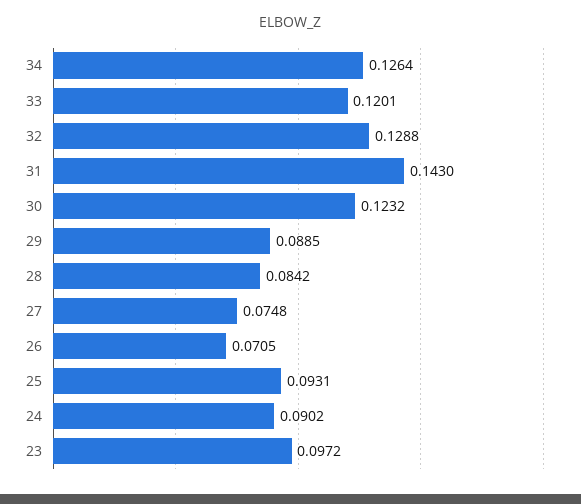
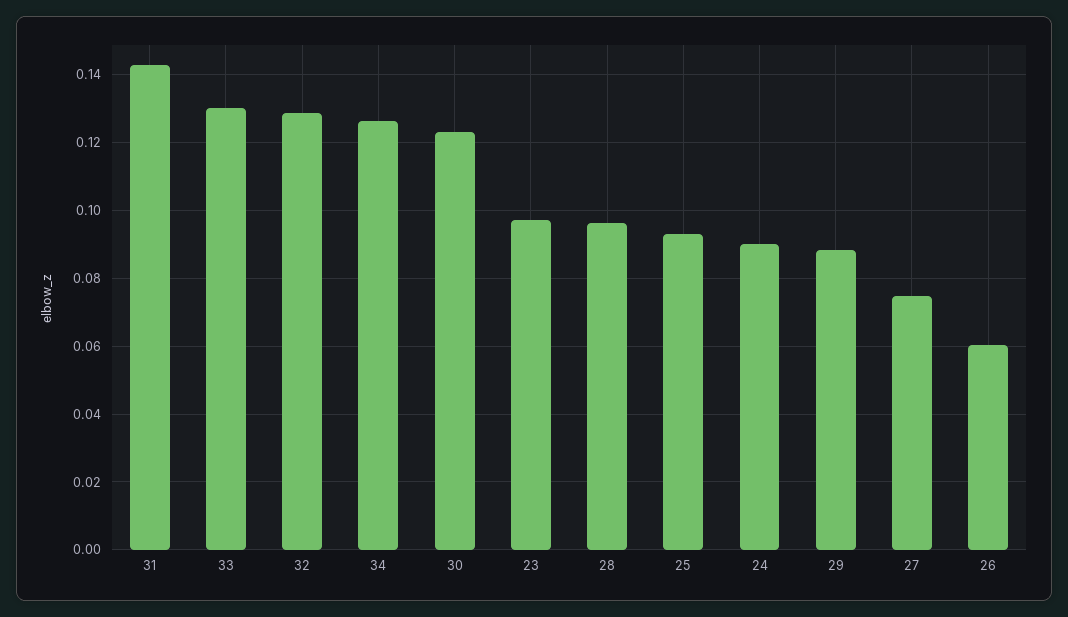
33: 0.1201 -> 0.13
28: 0.0842 -> 0.096
26: 0.0705 -> 0.06

